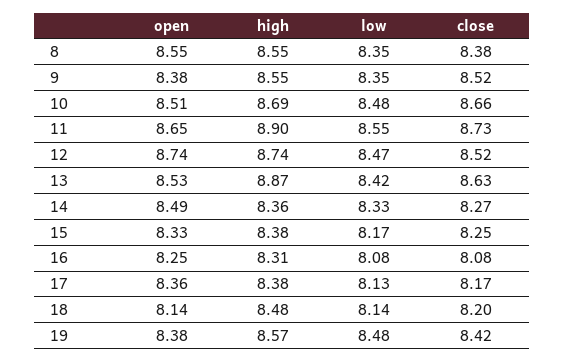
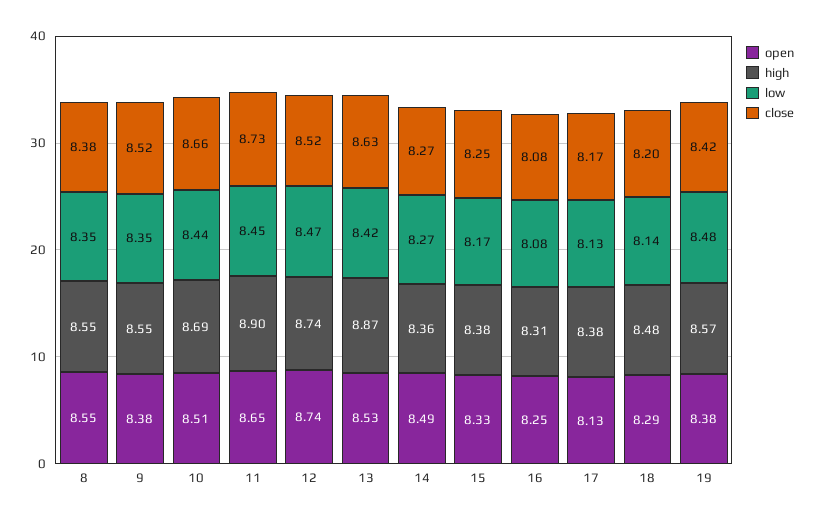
low, 10: 8.48 -> 8.44
low, 11: 8.55 -> 8.45
low, 14: 8.33 -> 8.27
open, 17: 8.36 -> 8.13
open, 18: 8.14 -> 8.29

